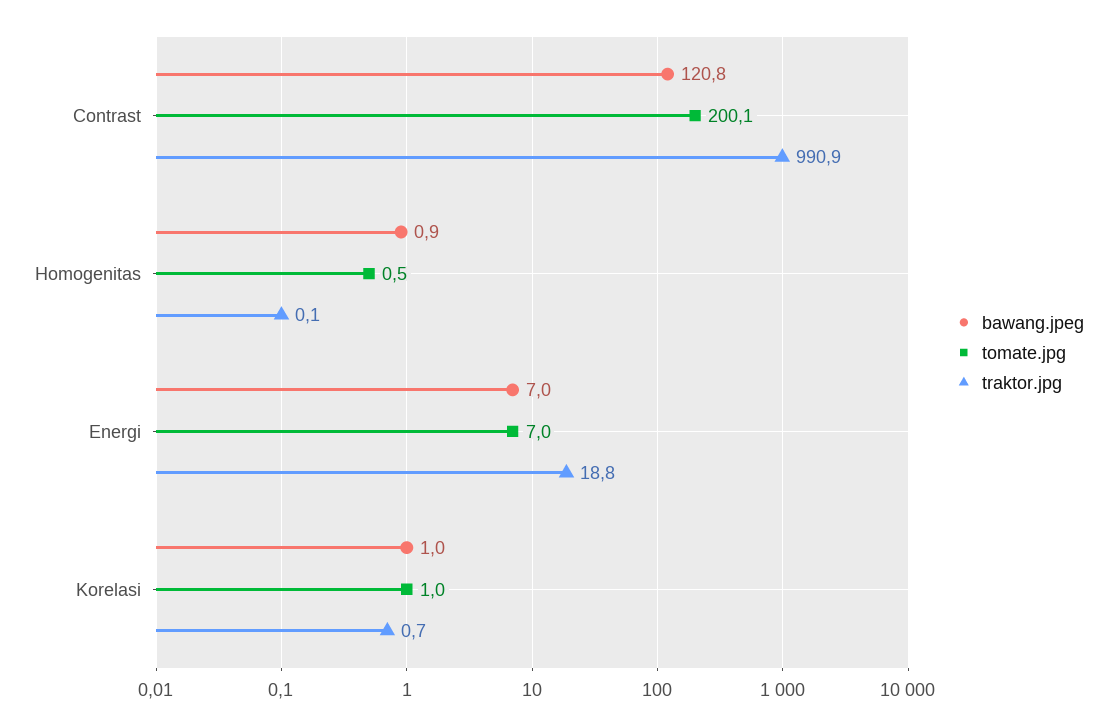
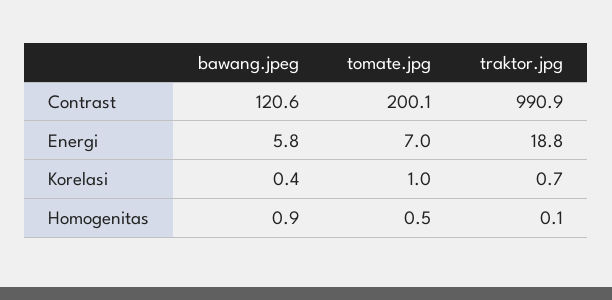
bawang.jpeg, Contrast: 120.8 -> 120.6
bawang.jpeg, Energi: 7 -> 5.8
bawang.jpeg, Korelasi: 1 -> 0.4

